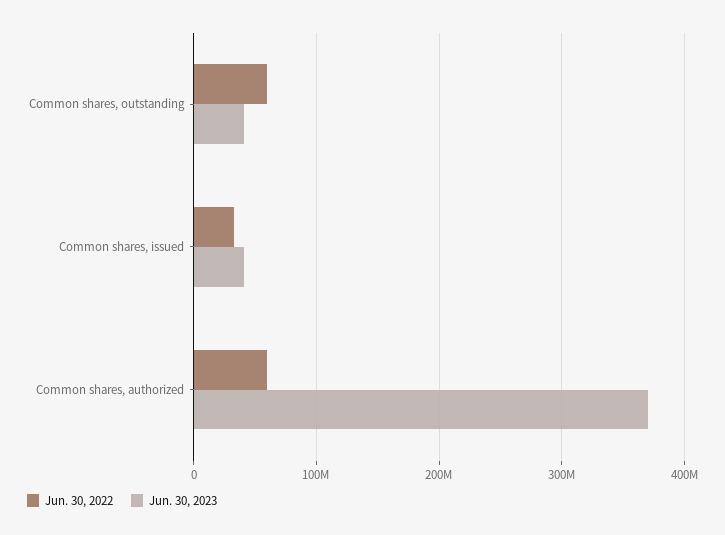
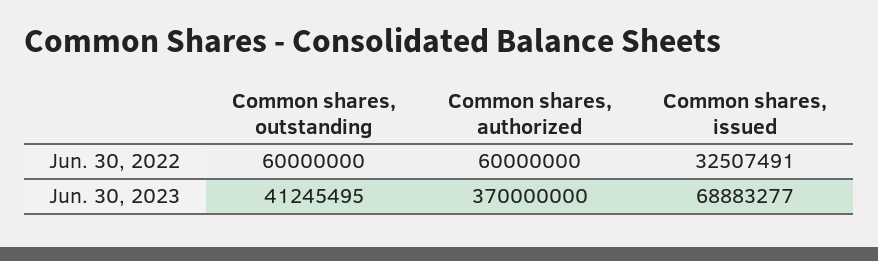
Jun. 30, 2023, Common shares, issued: 40000000 -> 68883277

